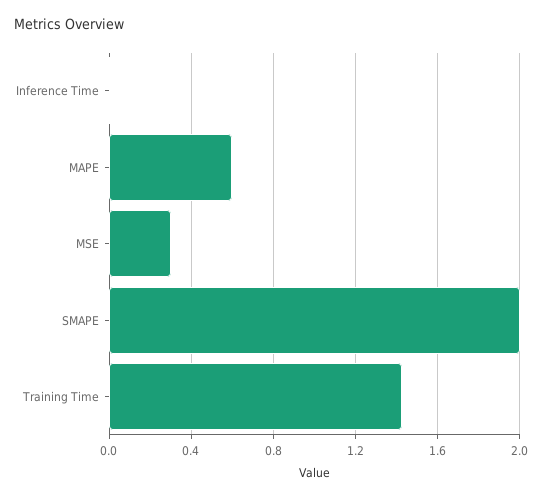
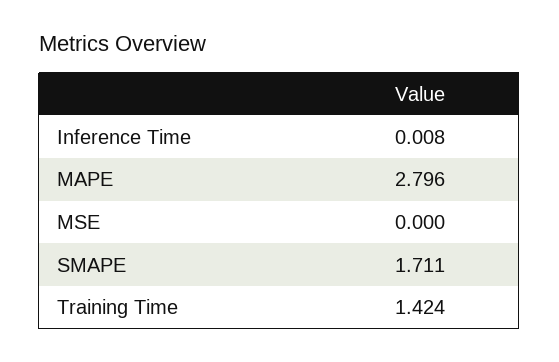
MAPE: 0.6 -> 2.796
MSE: 0.3 -> 0
SMAPE: 2 -> 1.711

